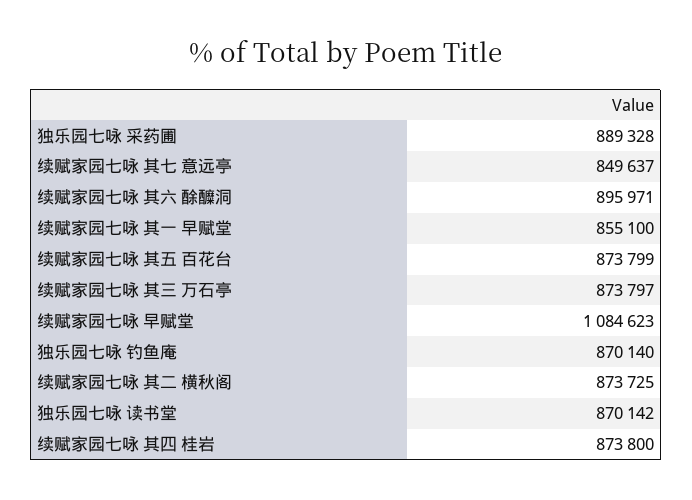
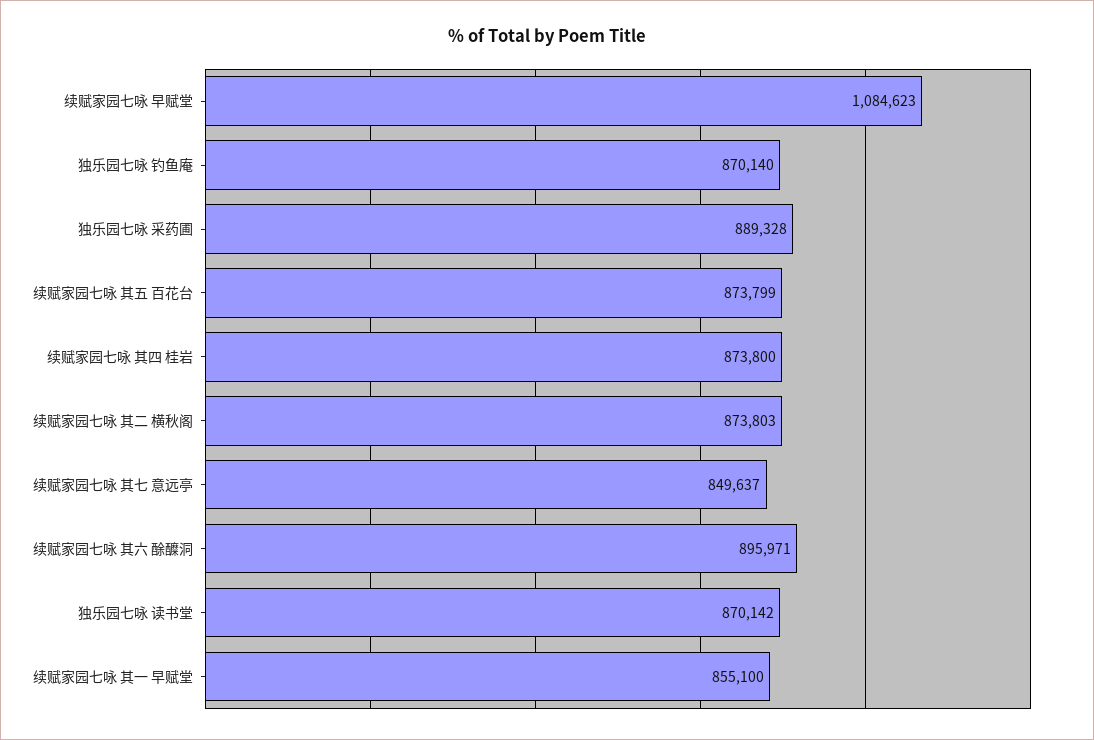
续赋家园七咏 其三 万石亭: 873797 -> none
续赋家园七咏 其二 横秋阁: 873725 -> 873803

